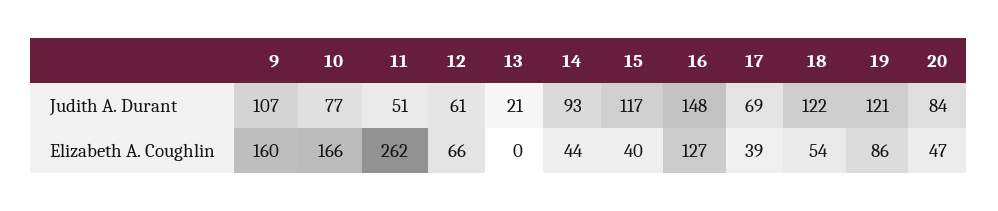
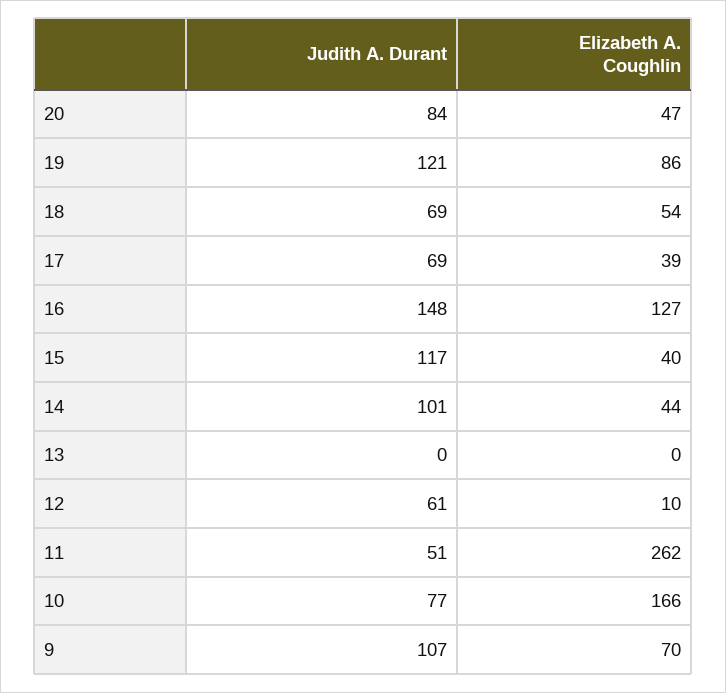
13, Judith A. Durant: 21 -> 0
14, Judith A. Durant: 93 -> 101
18, Judith A. Durant: 122 -> 69
9, Elizabeth A. Coughlin: 160 -> 70
12, Elizabeth A. Coughlin: 66 -> 10

